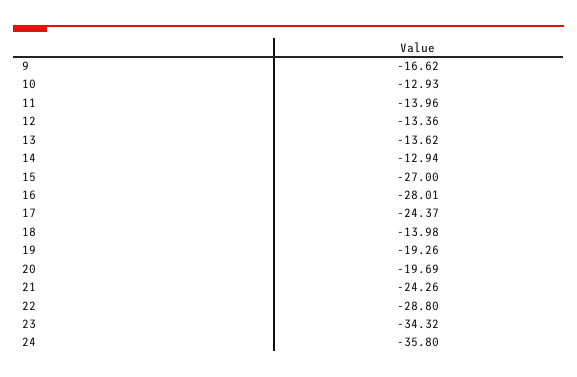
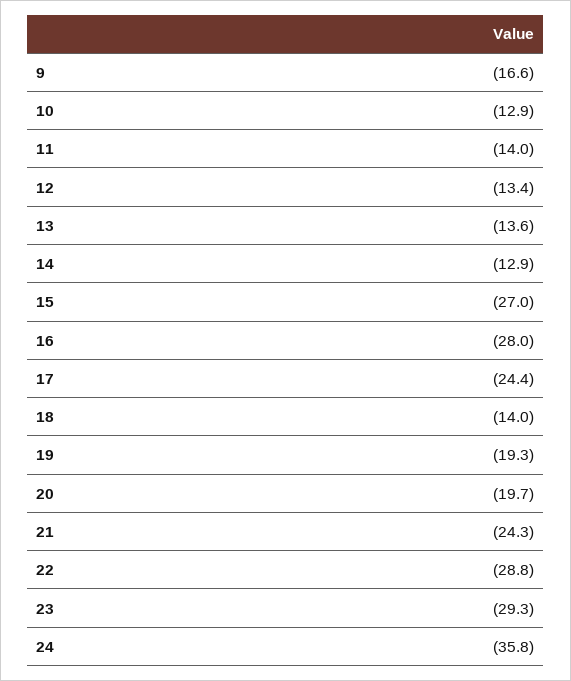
23: -34.32 -> -29.3

